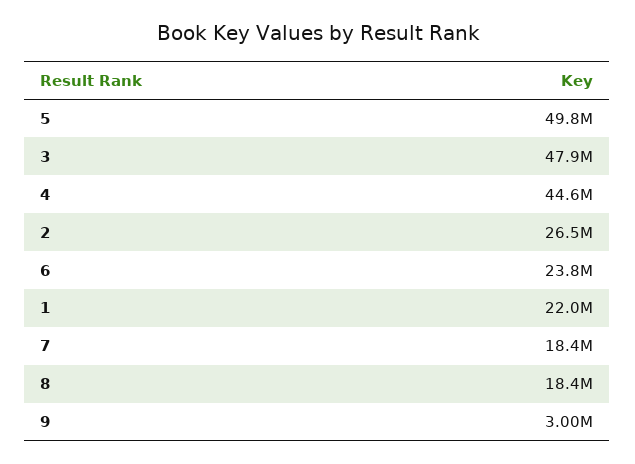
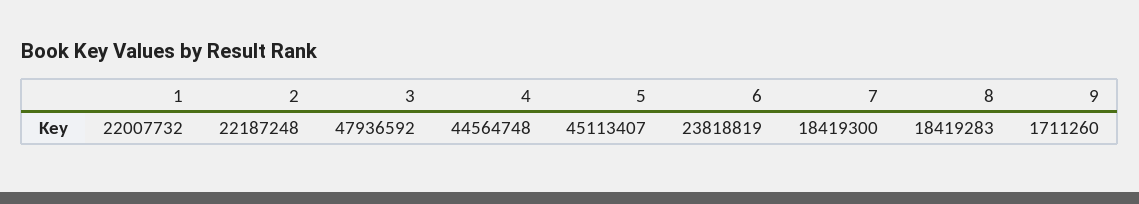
5: 49800000 -> 45113407
2: 26500000 -> 22187248
9: 3000000 -> 1711260

